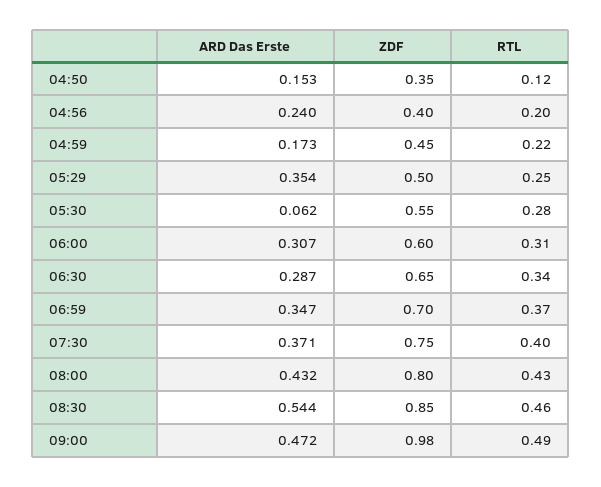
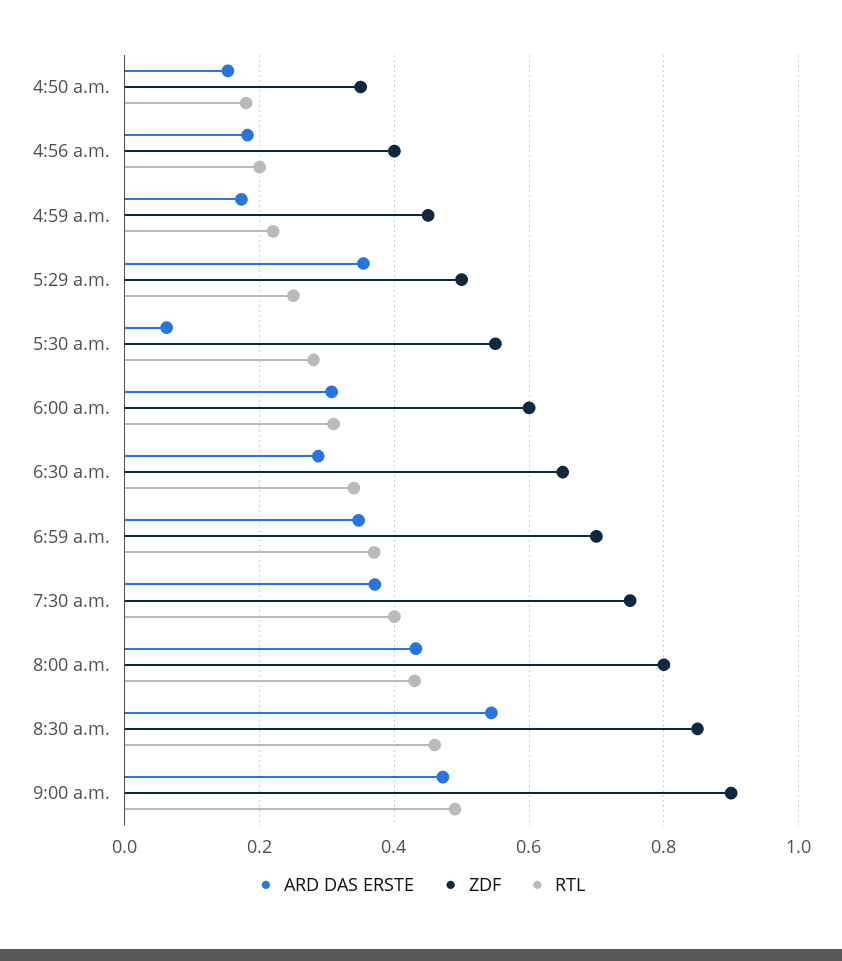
RTL, 04:50: 0.12 -> 0.18
ARD Das Erste, 04:56: 0.24 -> 0.18
ZDF, 09:00: 0.98 -> 0.9

